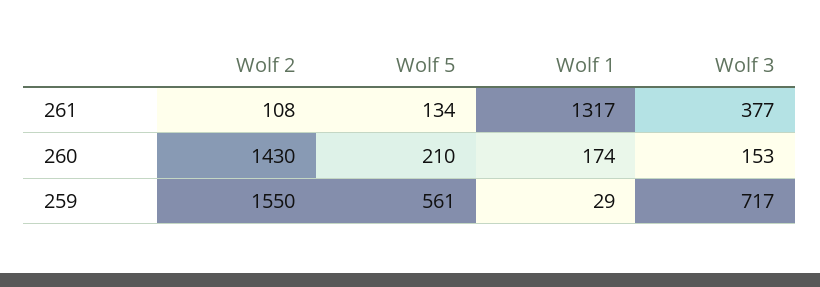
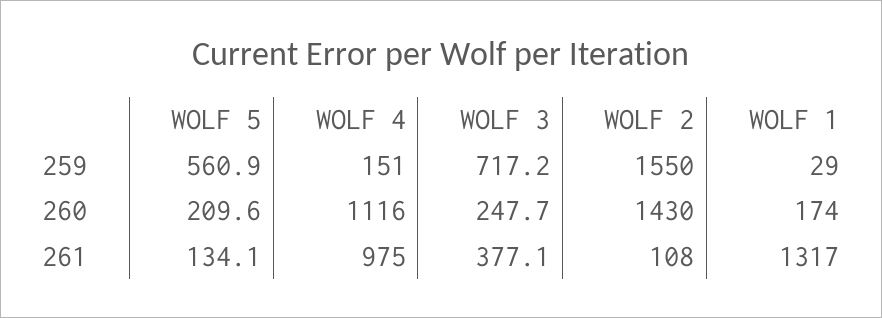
Wolf 3, 260: 153 -> 247.7
WOLF 4, 259: none -> 151
WOLF 4, 260: none -> 1116
WOLF 4, 261: none -> 975

